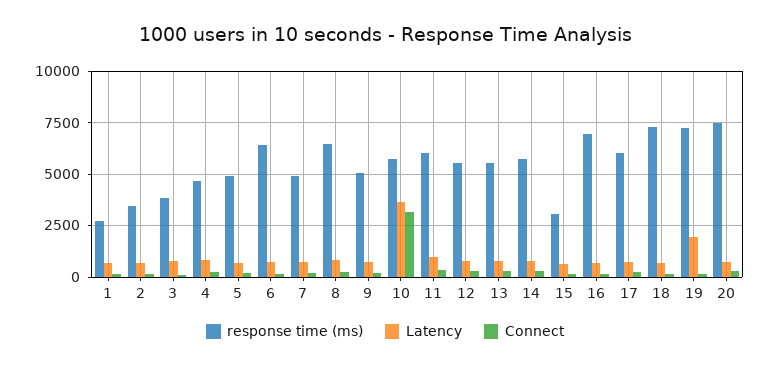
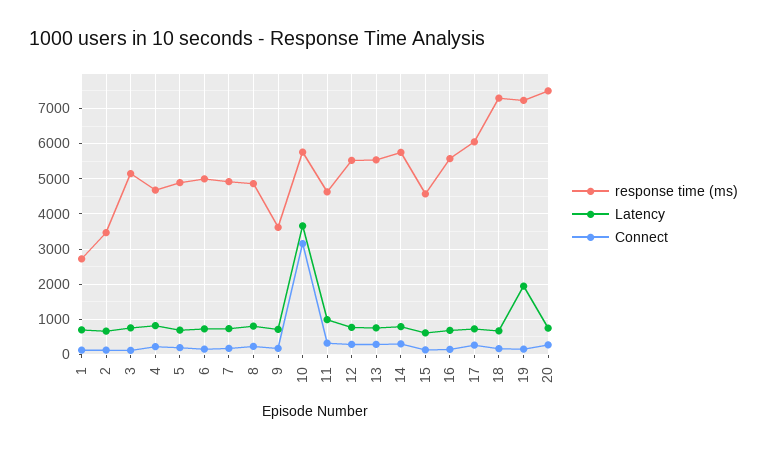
response time (ms), 3: 4000 -> 5200
response time (ms), 6: 6500 -> 5000
response time (ms), 8: 6500 -> 4800
response time (ms), 9: 5000 -> 3600
response time (ms), 11: 6000 -> 4600
response time (ms), 15: 3000 -> 4600
response time (ms), 16: 7000 -> 5600

